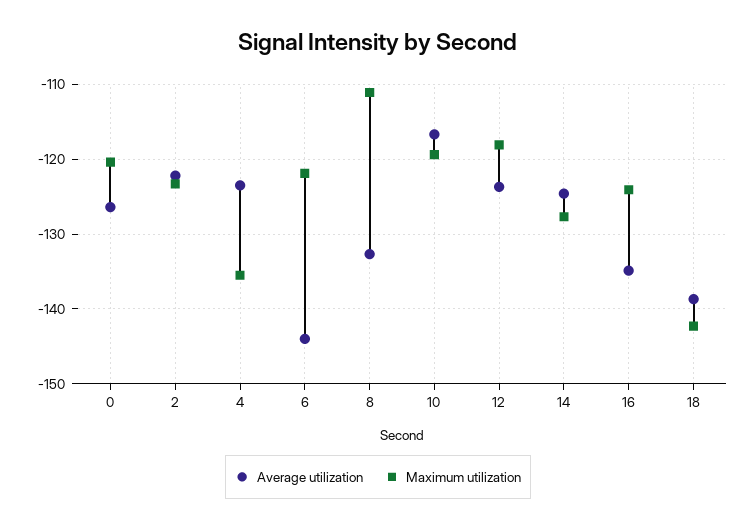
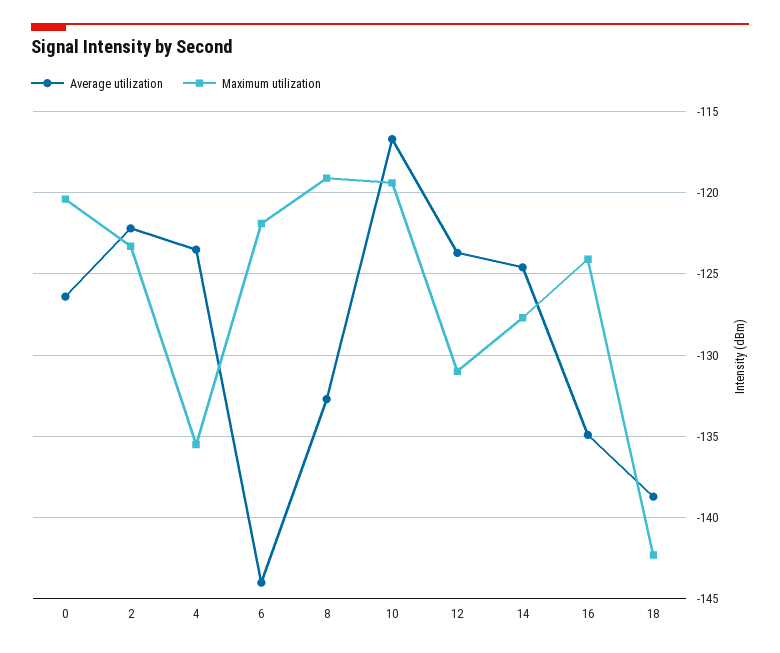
Maximum utilization, 8: -111 -> -119
Maximum utilization, 12: -118 -> -131

